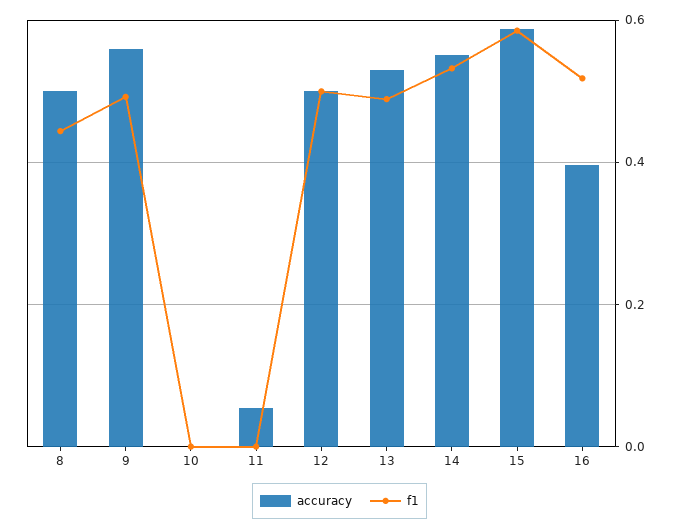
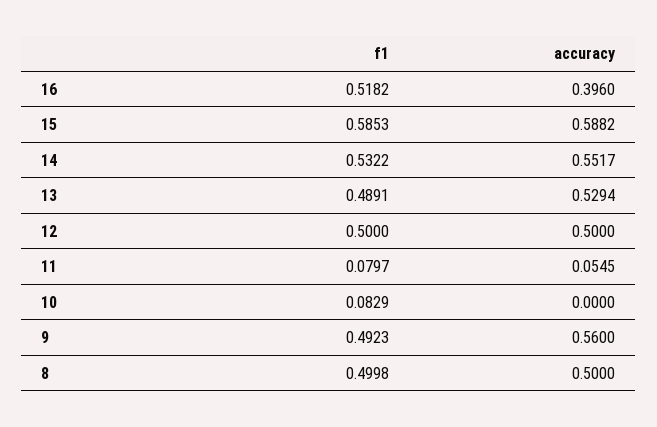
f1, 8: 0.44 -> 0.4998
f1, 10: 0 -> 0.0829
f1, 11: 0 -> 0.0797

